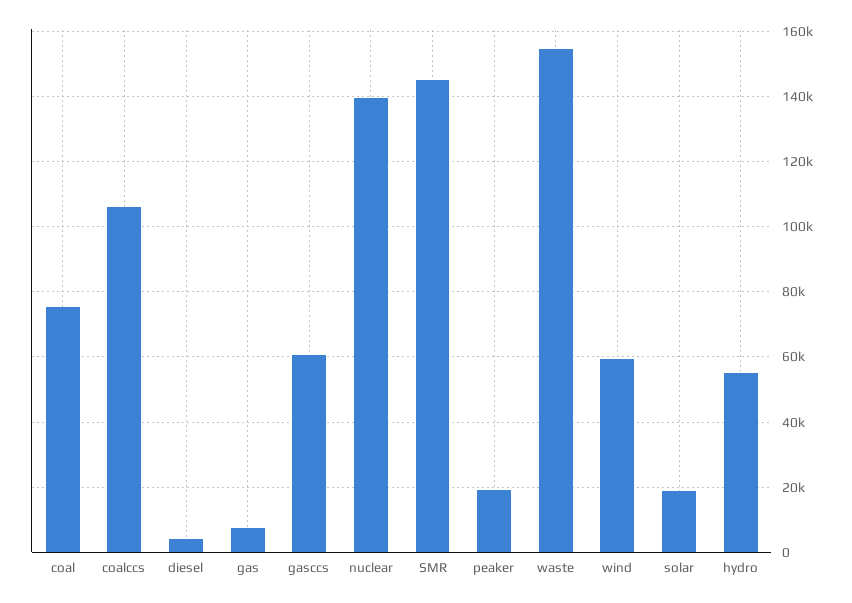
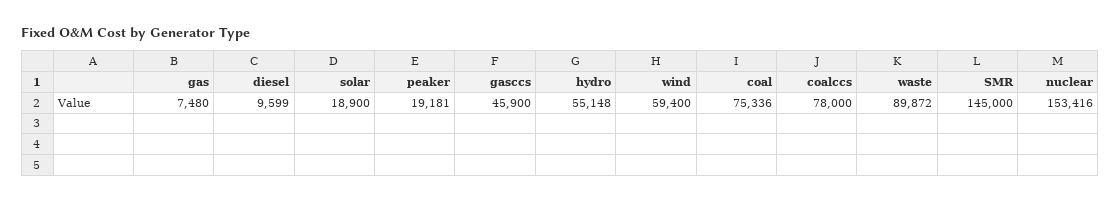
coalccs: 106000 -> 78000
diesel: 4000 -> 9599
gasccs: 60000 -> 45900
nuclear: 140000 -> 153416
waste: 154000 -> 89872

